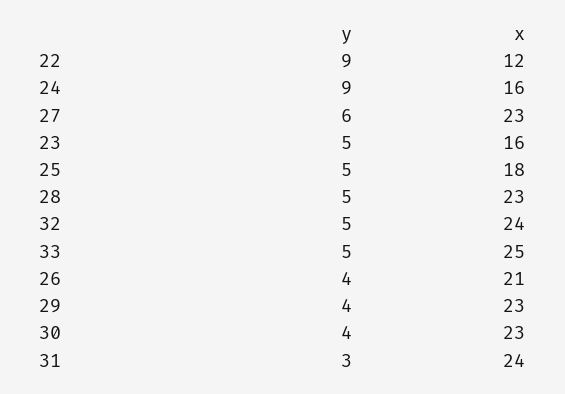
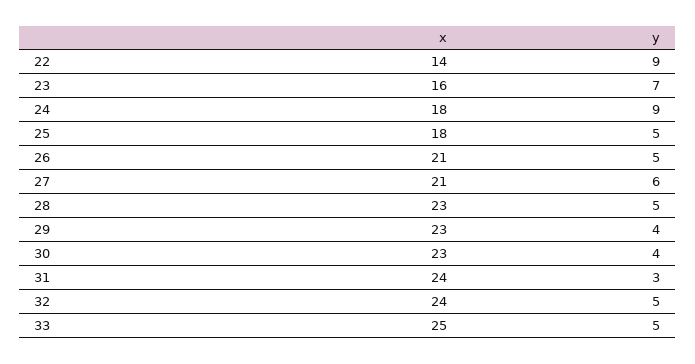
x, 22: 12 -> 14
x, 24: 16 -> 18
x, 27: 23 -> 21
y, 23: 5 -> 7
y, 26: 4 -> 5

